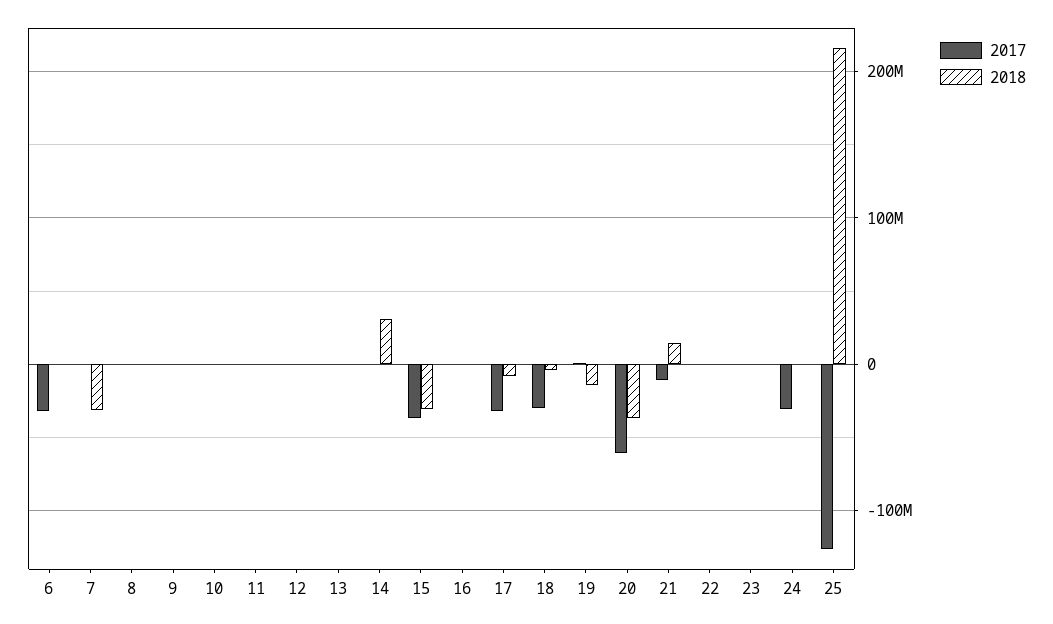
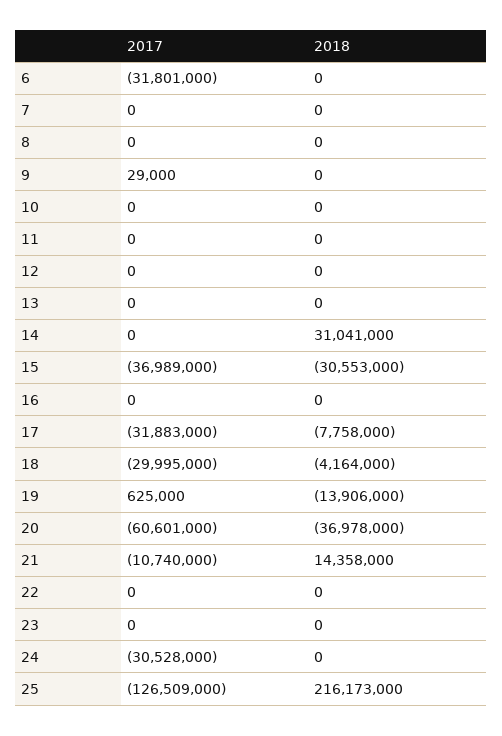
2018, 7: -30000000 -> 0

